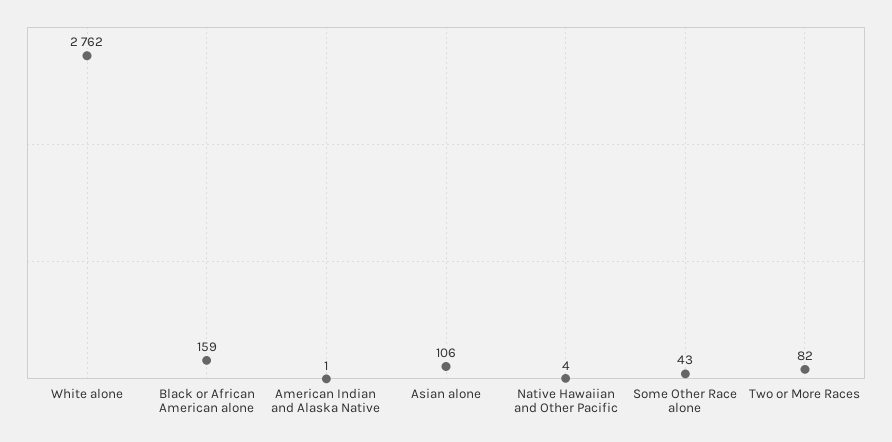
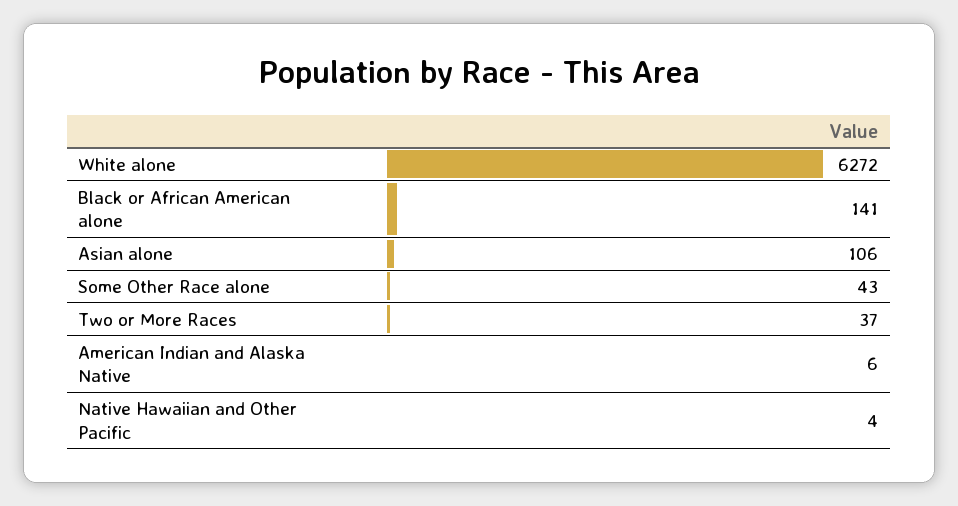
White alone: 2762 -> 6272
Black or African American alone: 159 -> 141
American Indian and Alaska Native: 1 -> 6
Two or More Races: 82 -> 37

